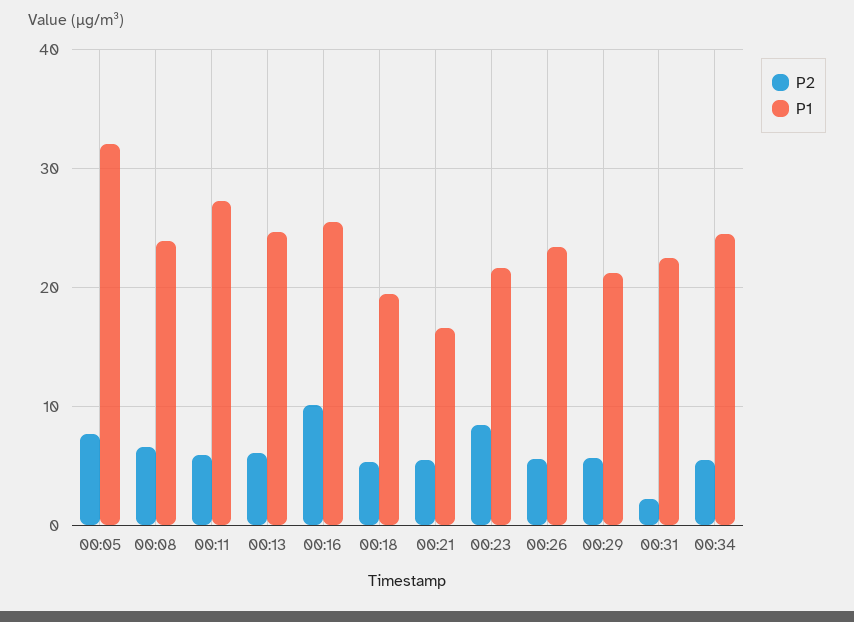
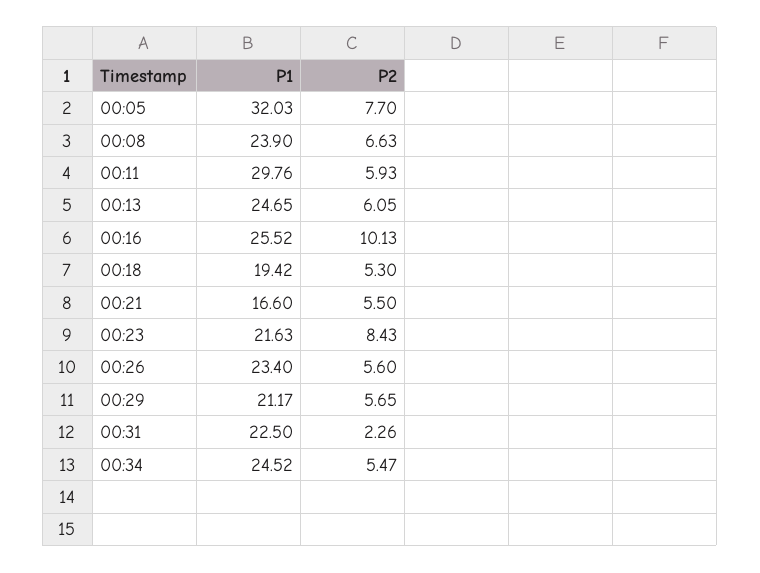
P1, 00:11: 27 -> 29.76

